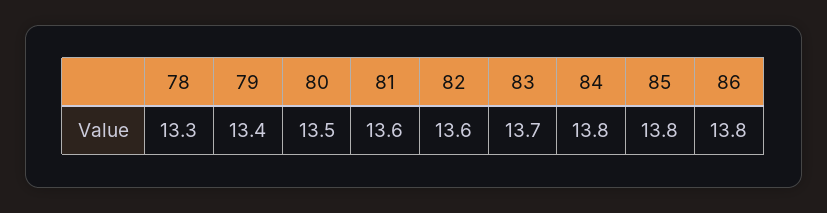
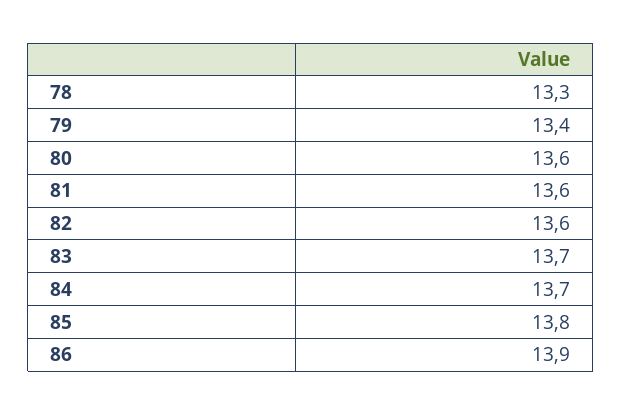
80: 13.5 -> 13.6
84: 13.8 -> 13.7
86: 13.8 -> 13.9

